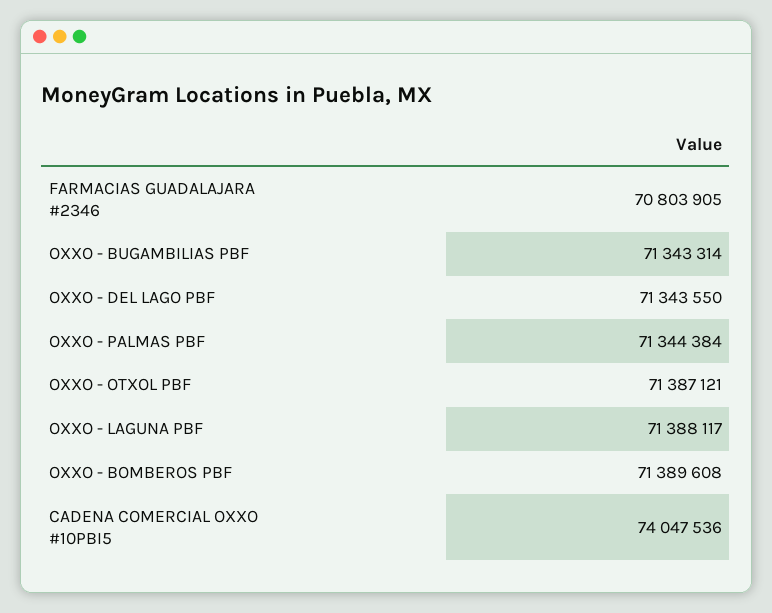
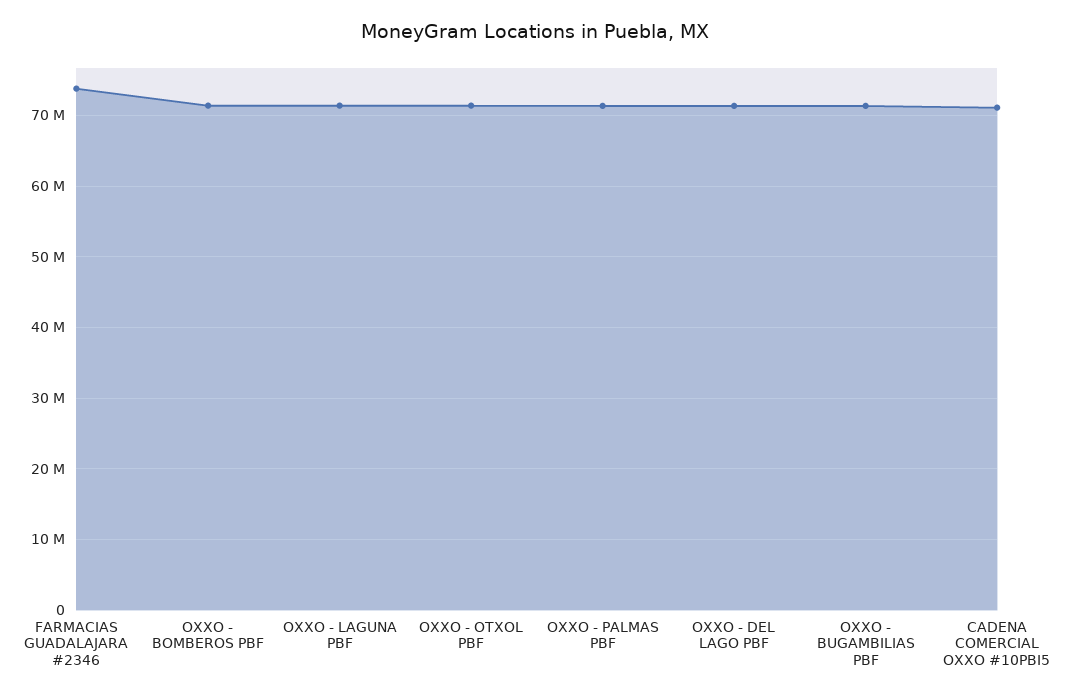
FARMACIAS GUADALAJARA #2346: 70803905 -> 74000000
CADENA COMERCIAL OXXO #10PBI5: 74047536 -> 71000000

